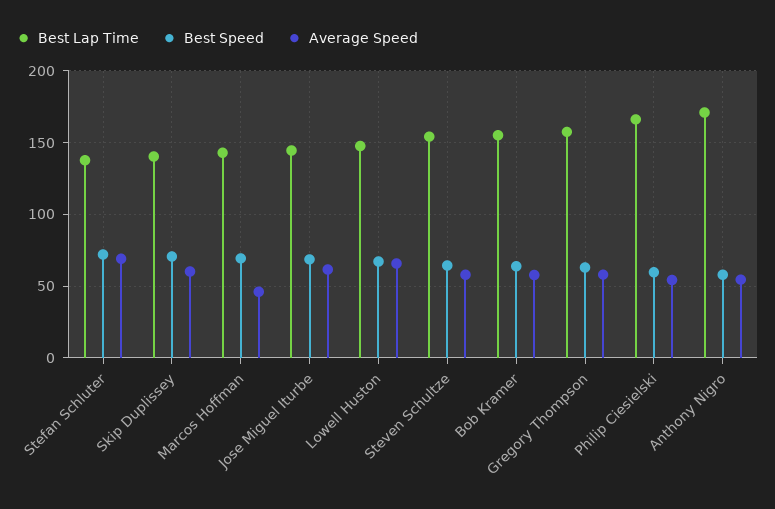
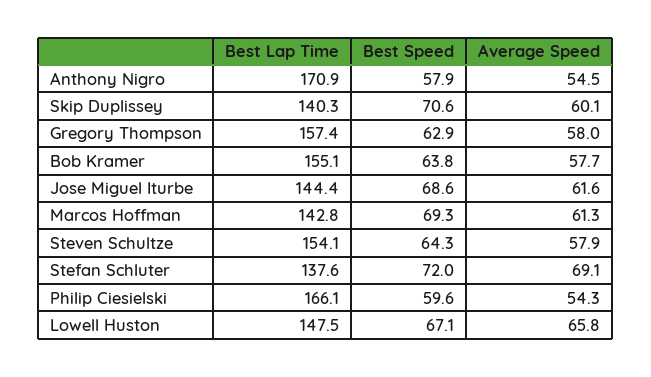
Average Speed, Marcos Hoffman: 45 -> 61.3

